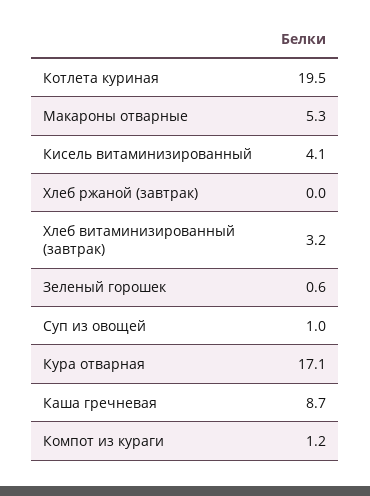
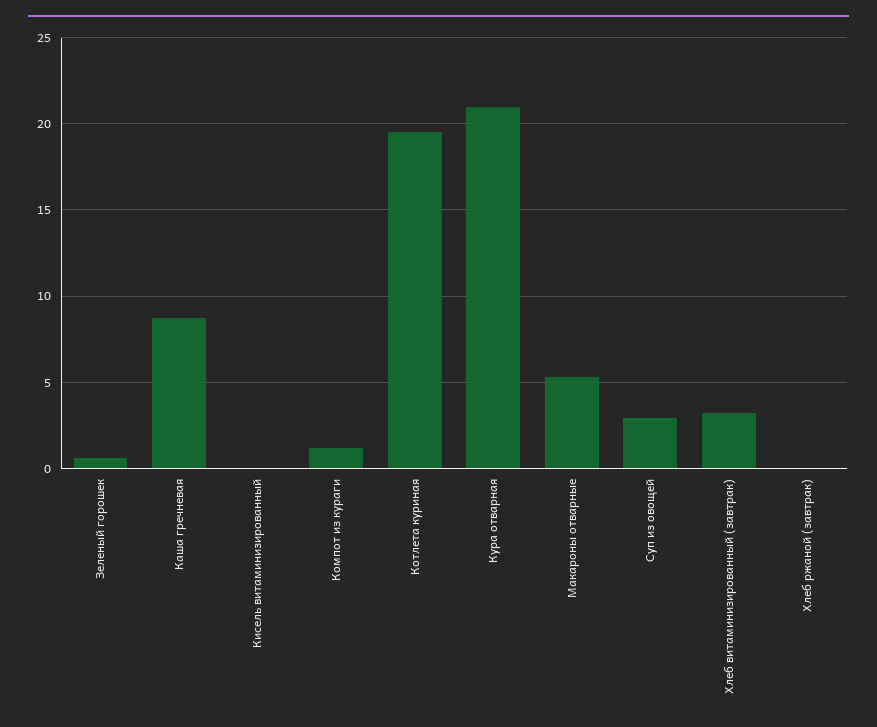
Кисель витаминизированный: 4.1 -> 0
Суп из овощей: 1 -> 3
Кура отварная: 17.1 -> 21

